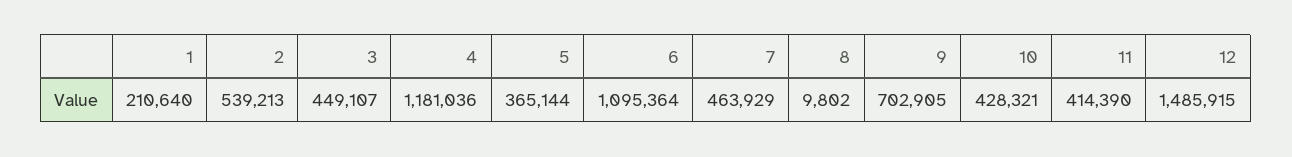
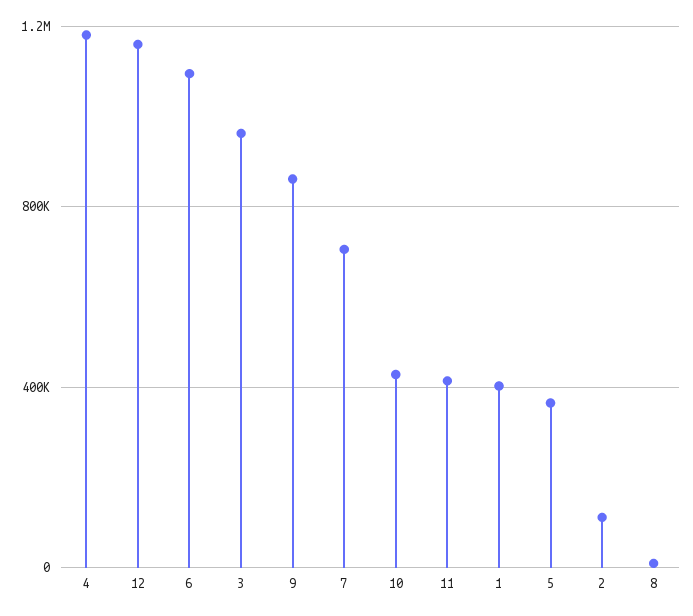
1: 210640 -> 400000
2: 539213 -> 100000
3: 449107 -> 950000
7: 463929 -> 700000
9: 702905 -> 850000
12: 1485915 -> 1150000

